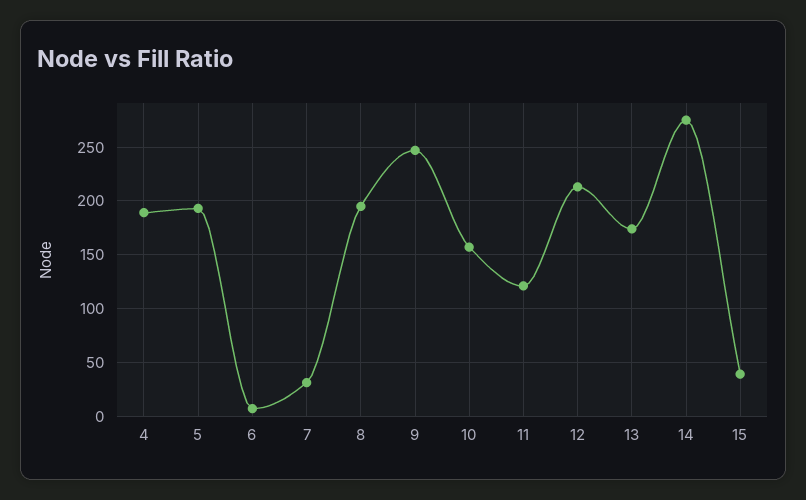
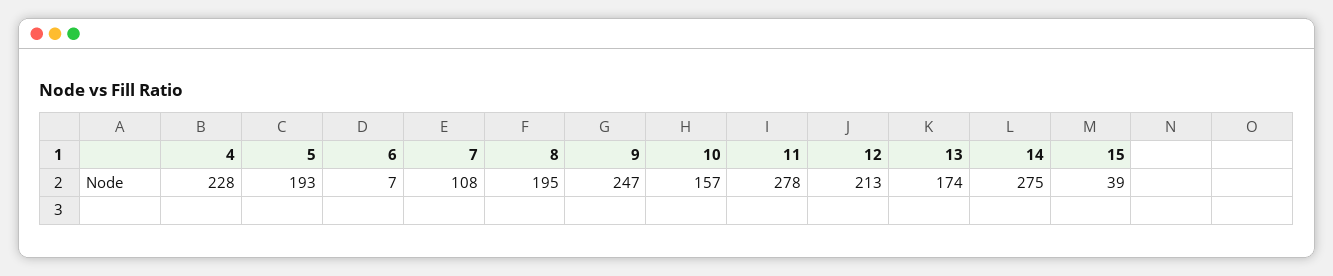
4: 190 -> 228
7: 30 -> 108
11: 120 -> 278

